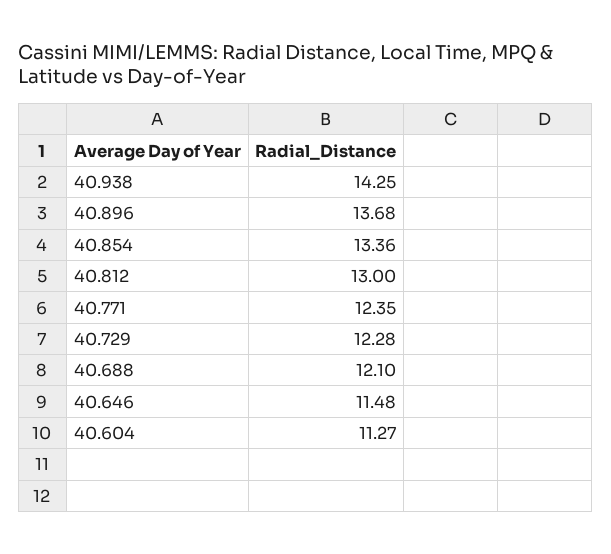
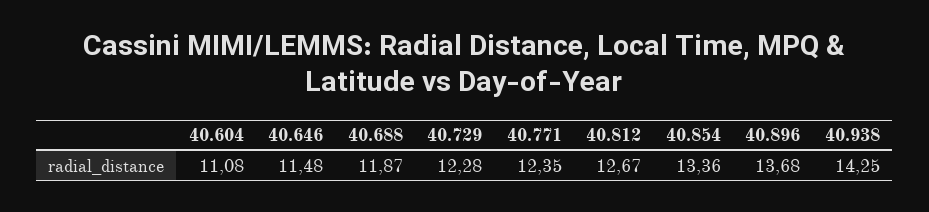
40.812: 13 -> 12.67
40.688: 12.1 -> 11.87
40.604: 11.27 -> 11.08

